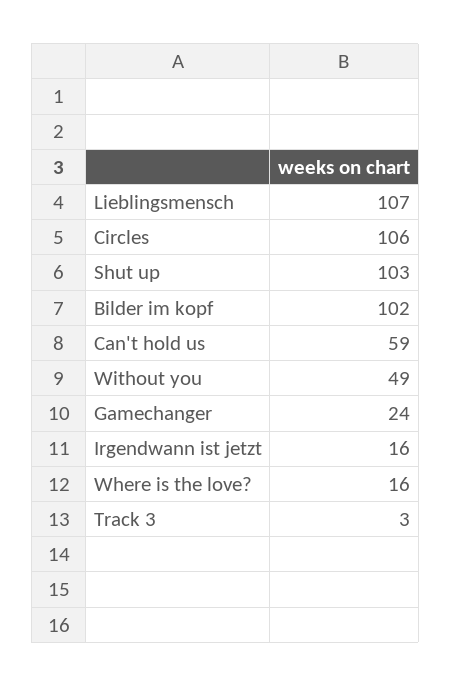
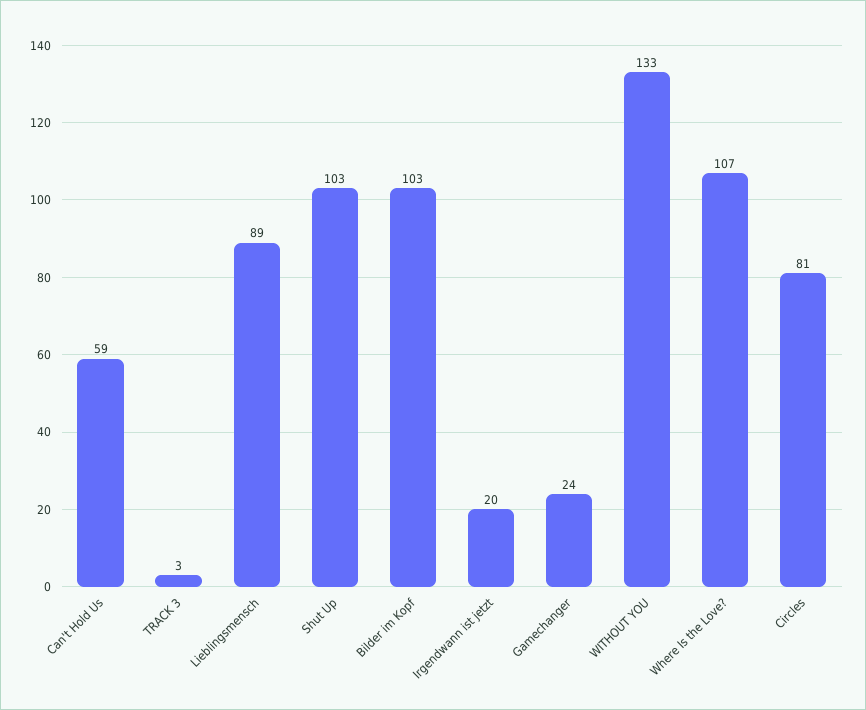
Lieblingsmensch: 107 -> 89
Circles: 106 -> 81
Bilder im kopf: 102 -> 103
Without you: 49 -> 133
Irgendwann ist jetzt: 16 -> 20
Where is the love?: 16 -> 107

